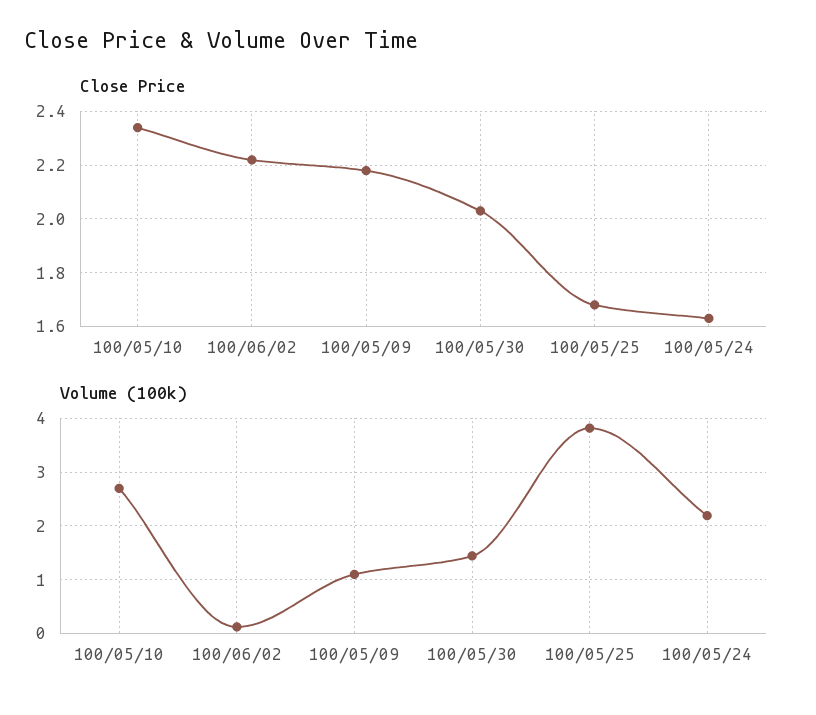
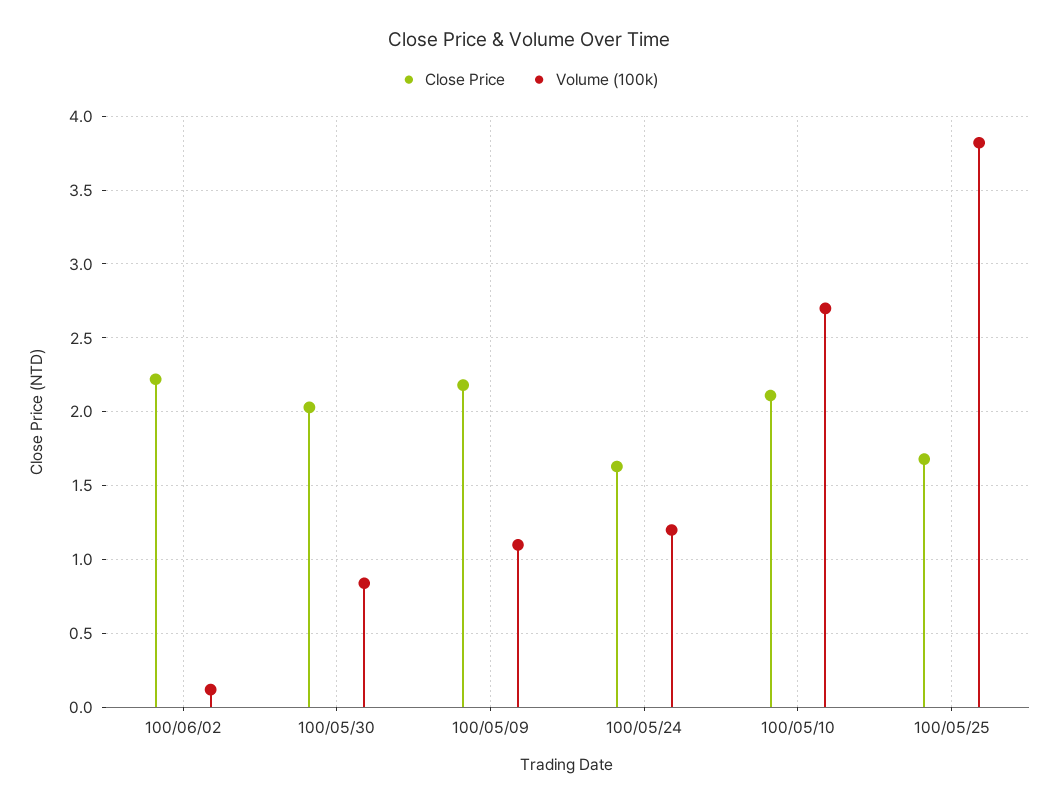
Close Price, 100/05/10: 2.35 -> 2.1
Volume (100k), 100/05/30: 1.4 -> 0.85
Volume (100k), 100/05/24: 2.2 -> 1.2

